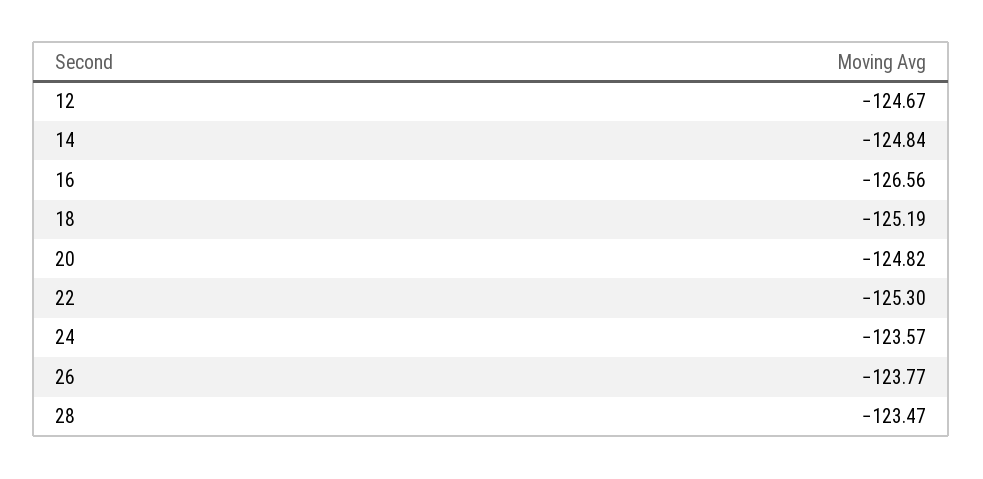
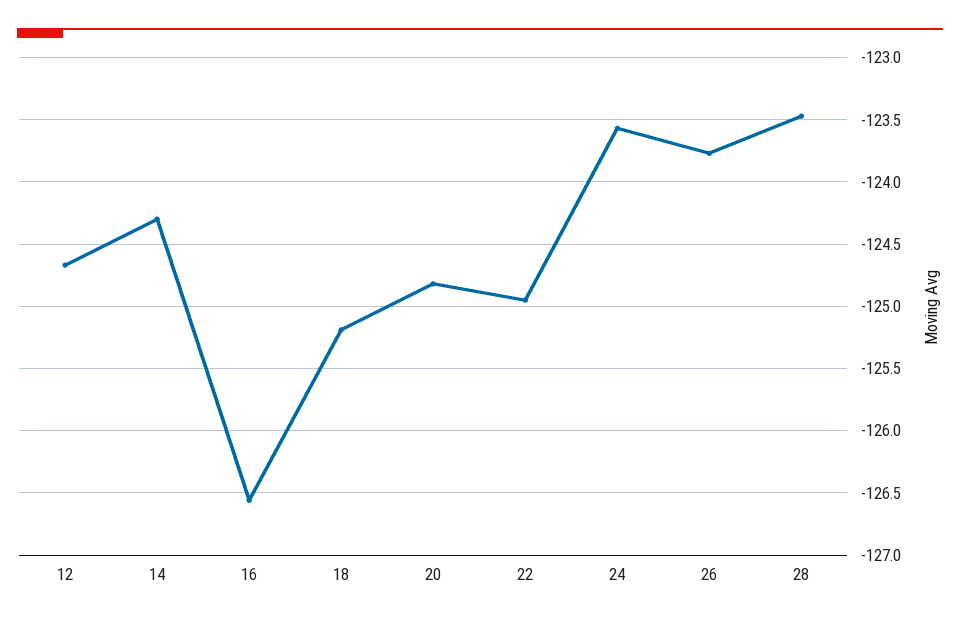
14: -124.84 -> -124.3
22: -125.3 -> -124.95

